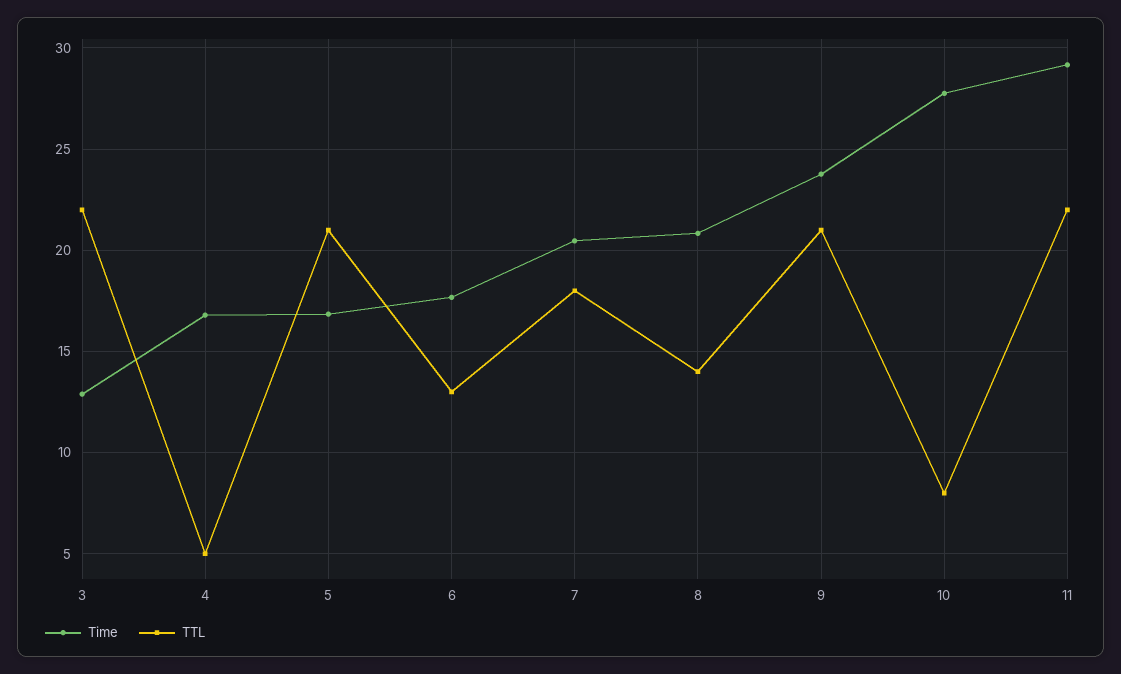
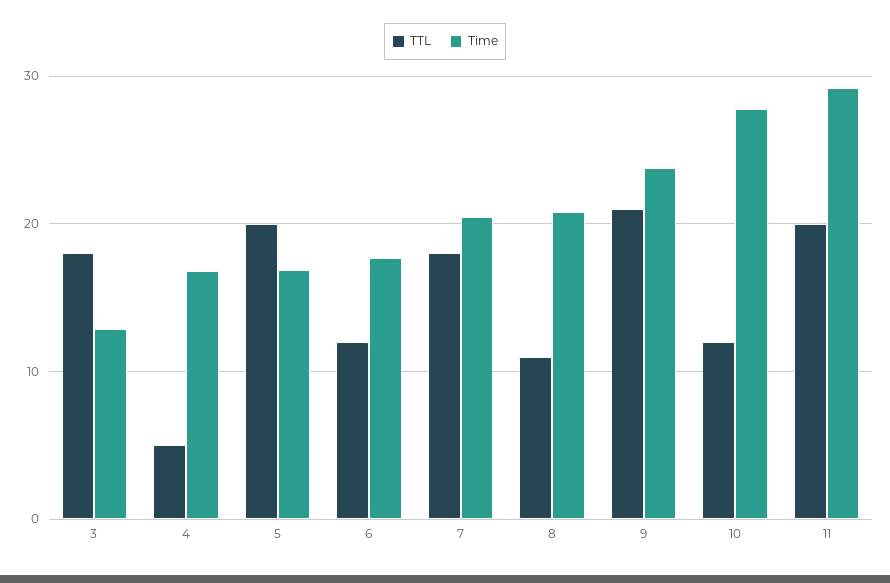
TTL, 3: 22 -> 18
TTL, 5: 21 -> 20
TTL, 6: 13 -> 12
TTL, 8: 14 -> 11
TTL, 10: 8 -> 12
TTL, 11: 22 -> 20

